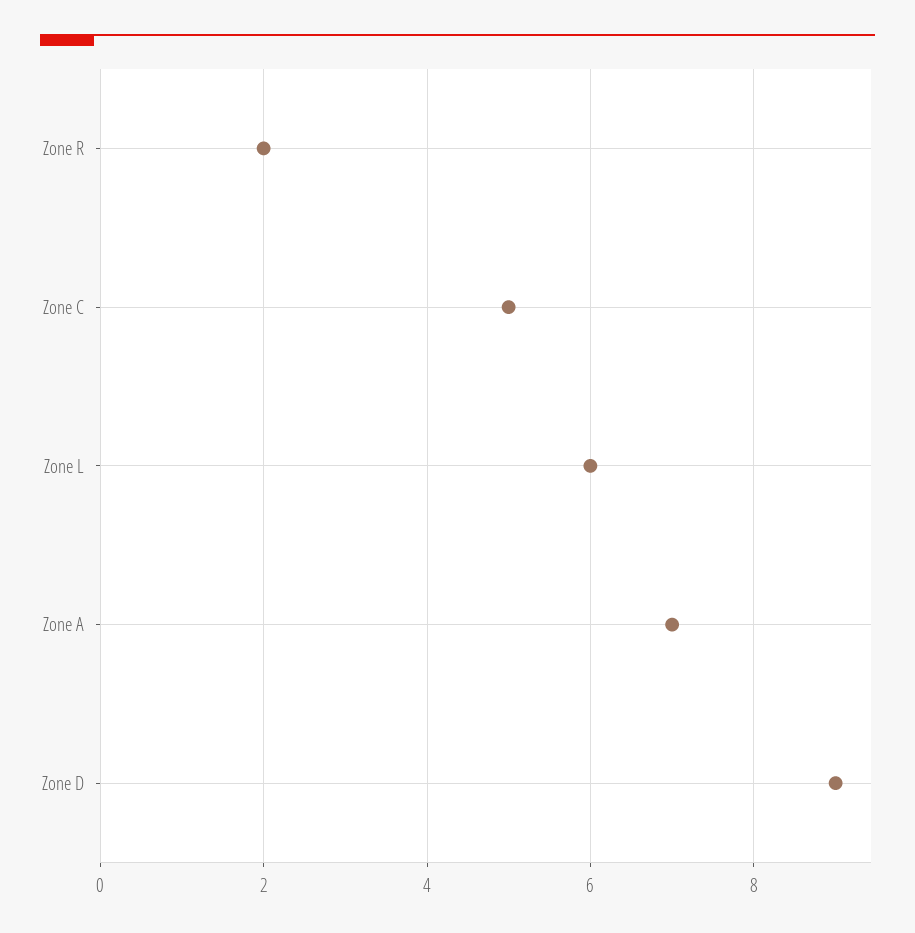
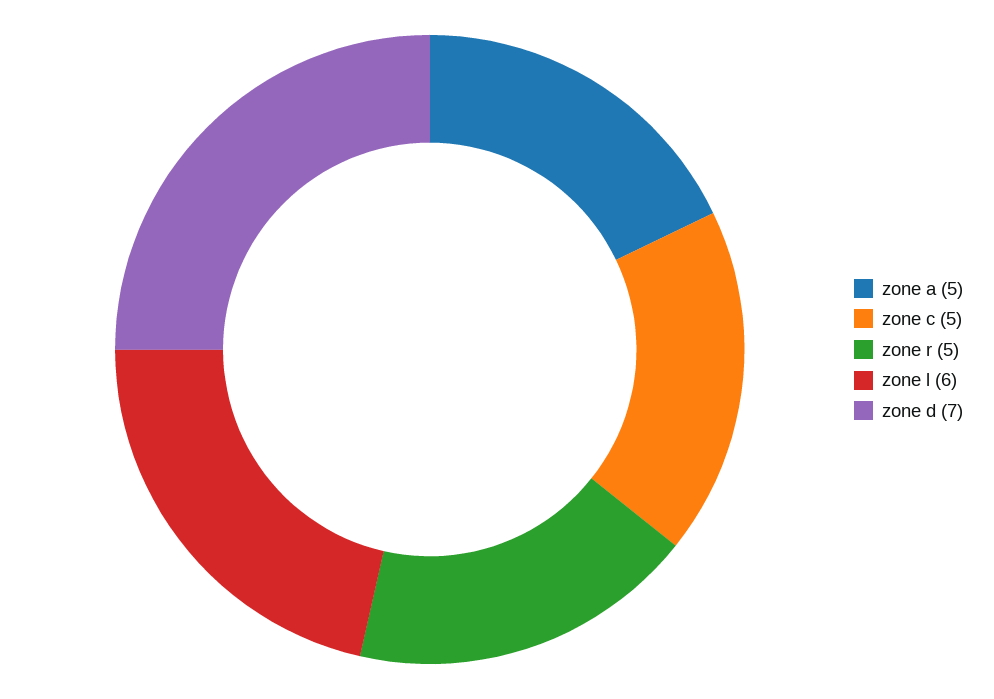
Zone R: 2 -> 5
Zone A: 7 -> 5
Zone D: 9 -> 7

